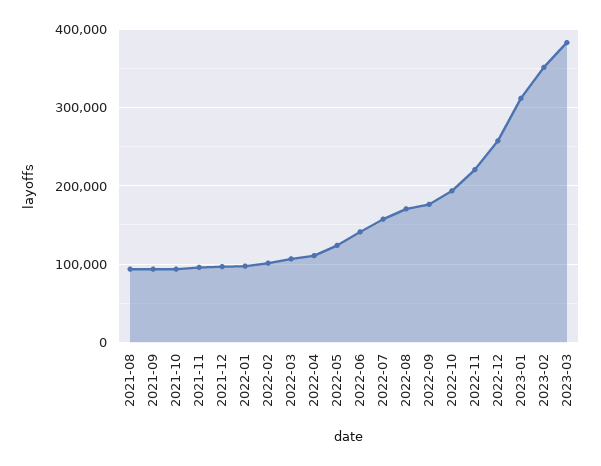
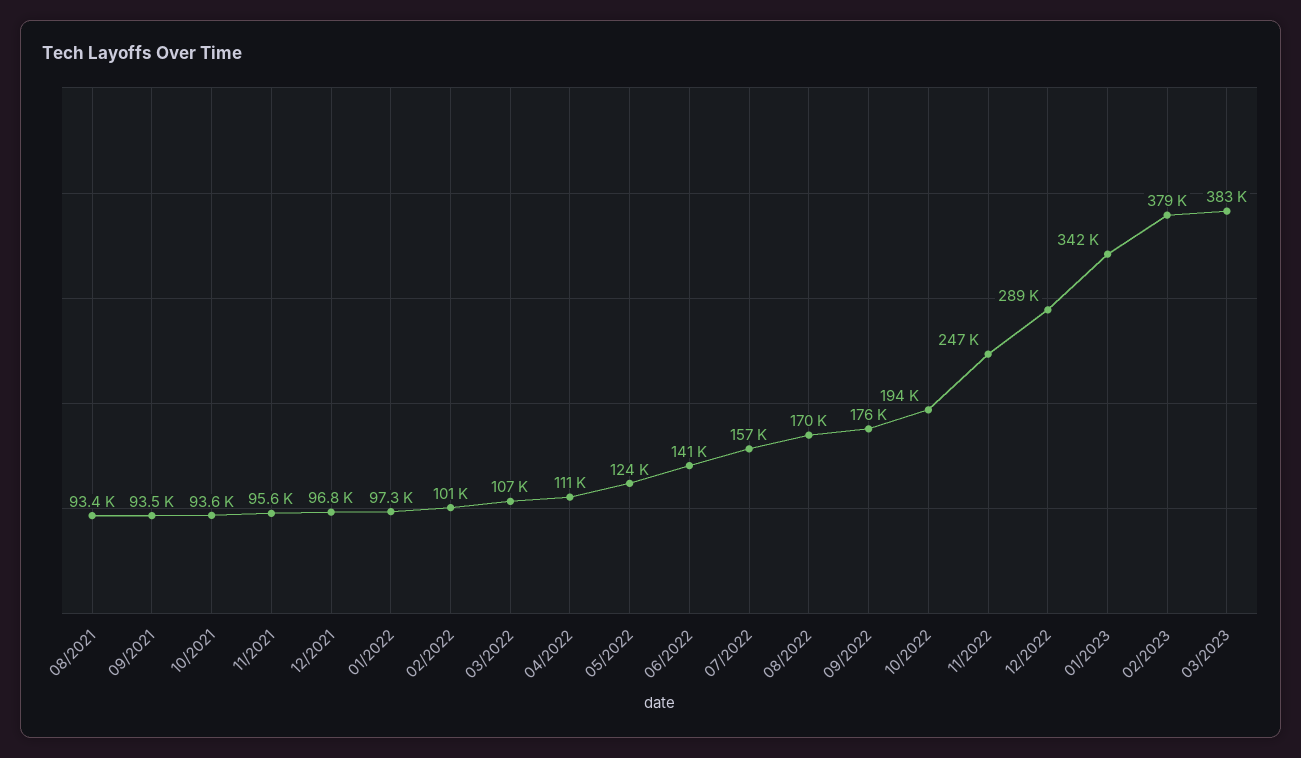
2022-11: 220000 -> 247000
2022-12: 260000 -> 289000
2023-01: 310000 -> 342000
2023-02: 350000 -> 379000

